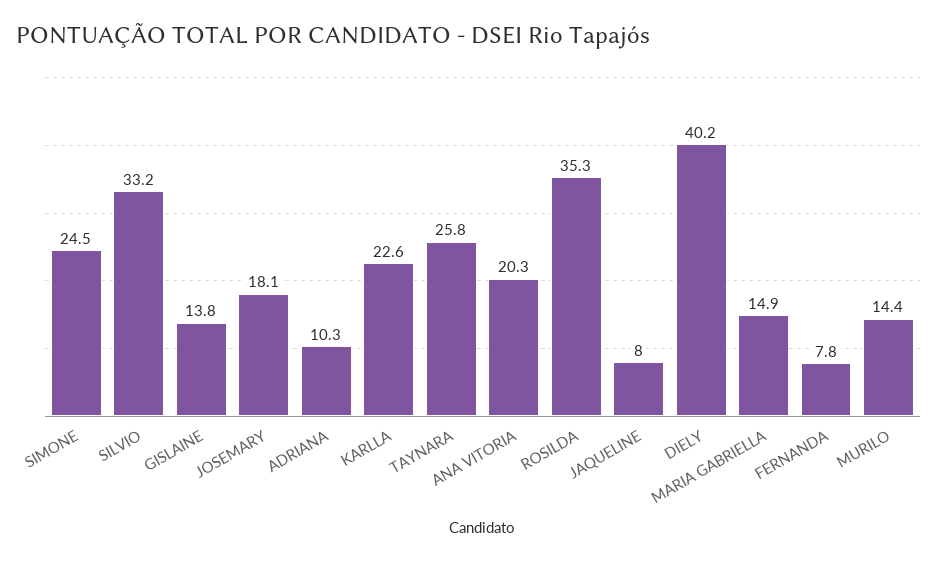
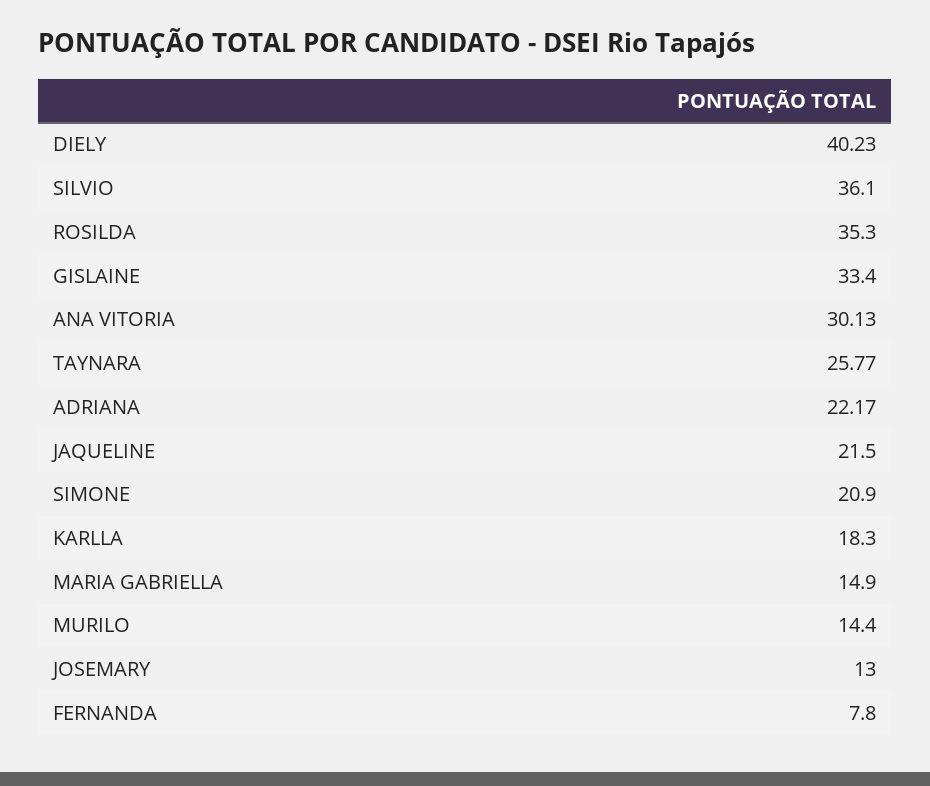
SIMONE: 24.5 -> 20.9
SILVIO: 33.2 -> 36.1
GISLAINE: 13.8 -> 33.4
JOSEMARY: 18.1 -> 13
ADRIANA: 10.3 -> 22.17
KARLLA: 22.6 -> 18.3
ANA VITORIA: 20.3 -> 30.13
JAQUELINE: 8 -> 21.5

